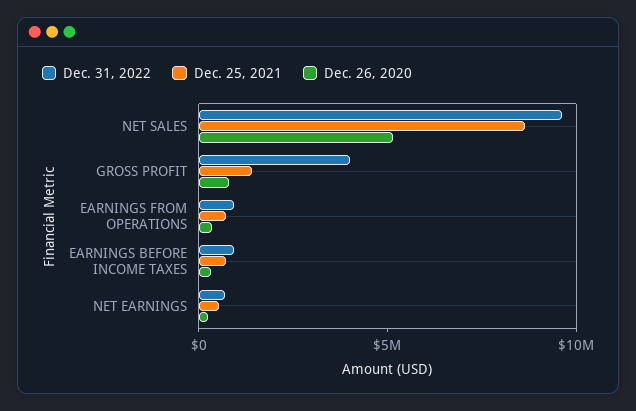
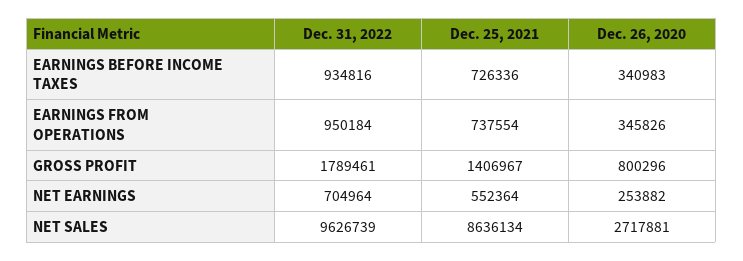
Dec. 26, 2020, NET SALES: 5000000 -> 2717881
Dec. 31, 2022, GROSS PROFIT: 4000000 -> 1789461

